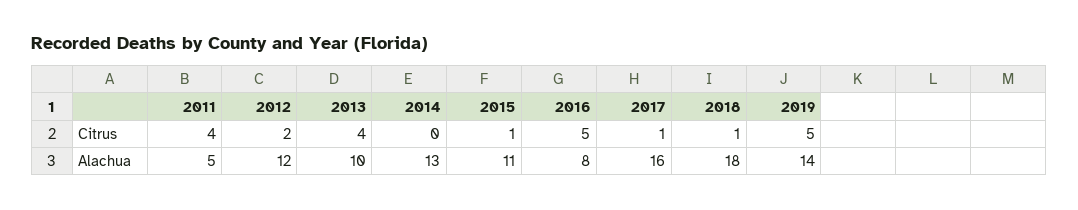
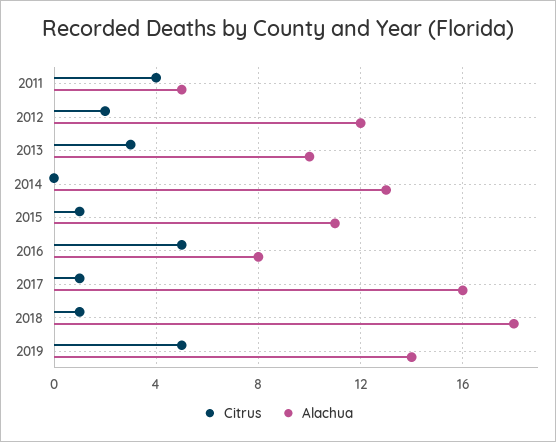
Citrus, 2013: 4 -> 3

